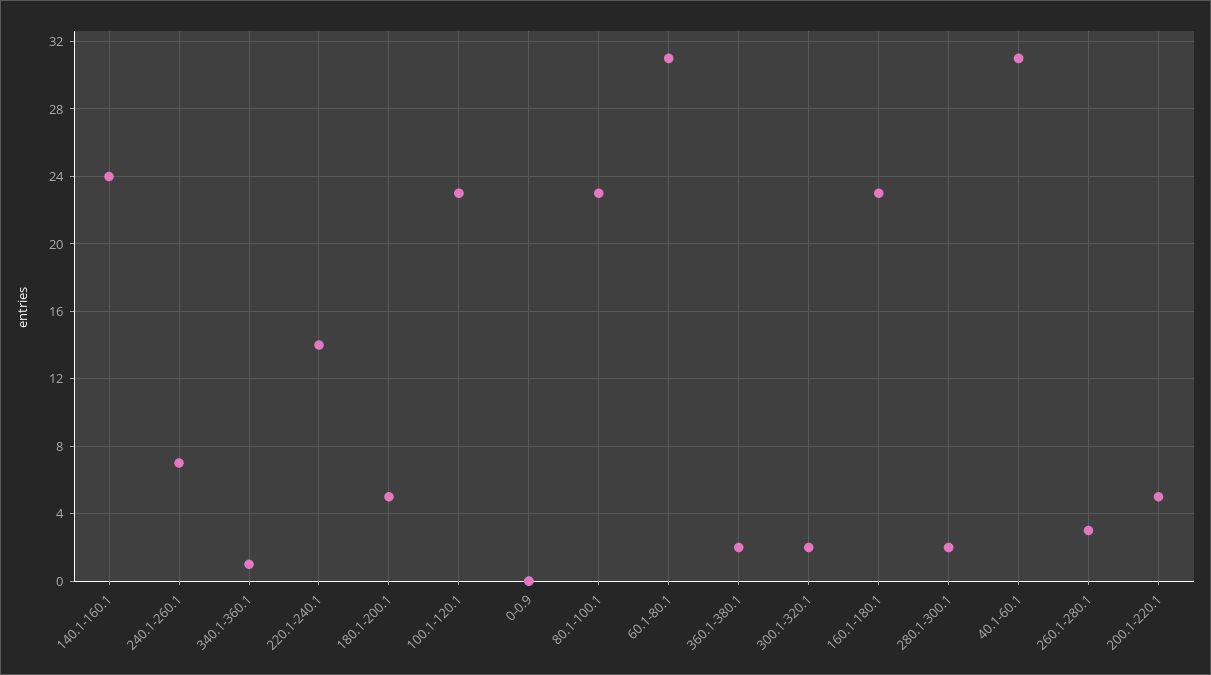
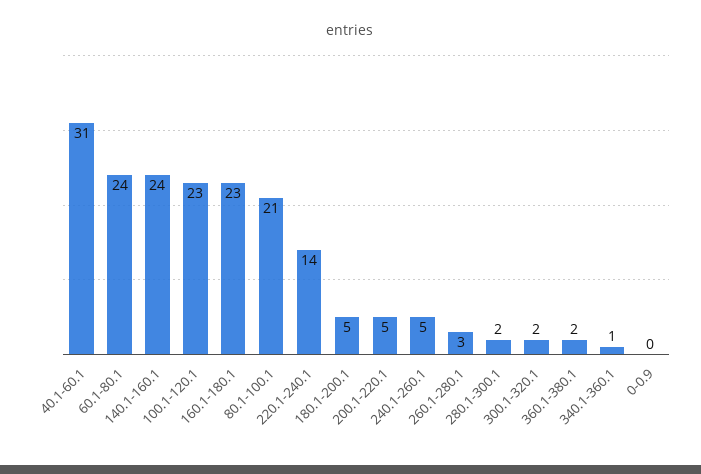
240.1-260.1: 7 -> 5
80.1-100.1: 23 -> 21
60.1-80.1: 31 -> 24

